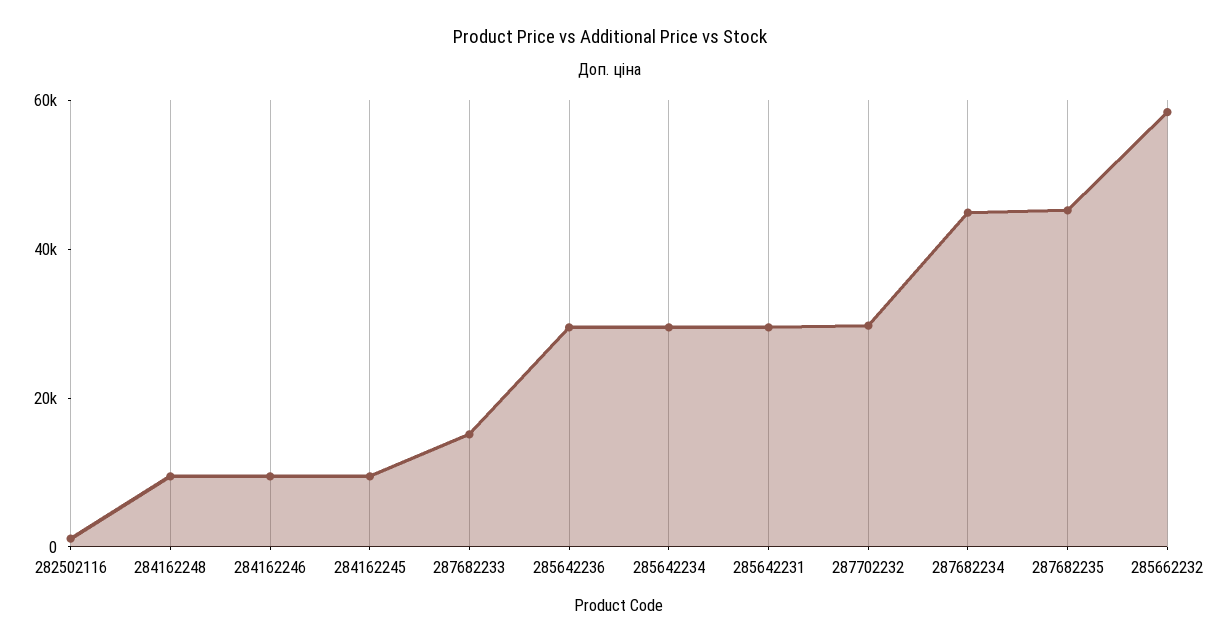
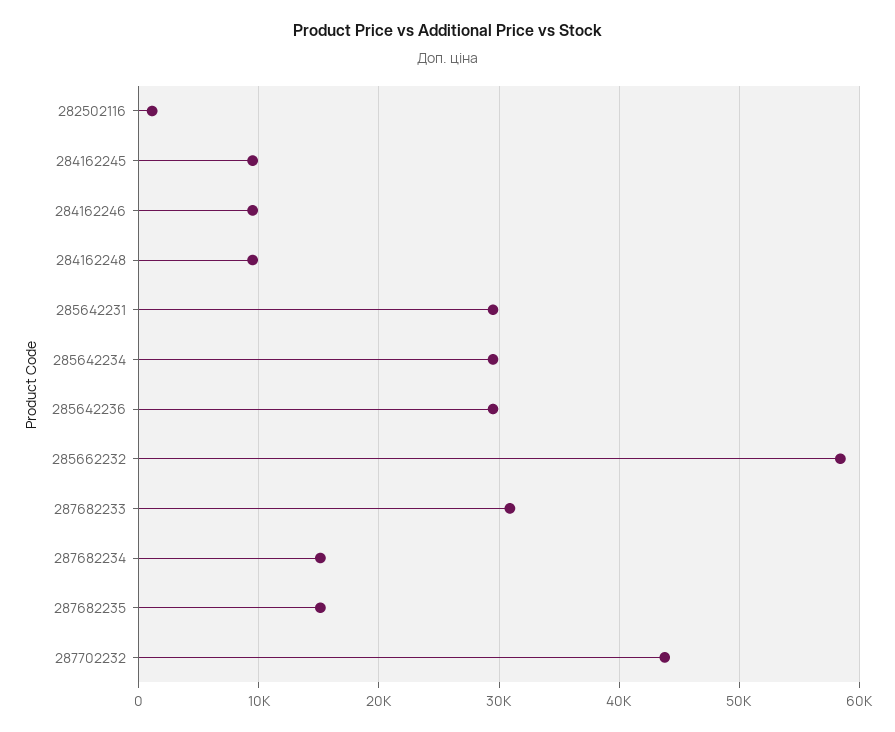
287682233: 15000 -> 31000
287702232: 30000 -> 44000
287682234: 45000 -> 15000
287682235: 45000 -> 15000

